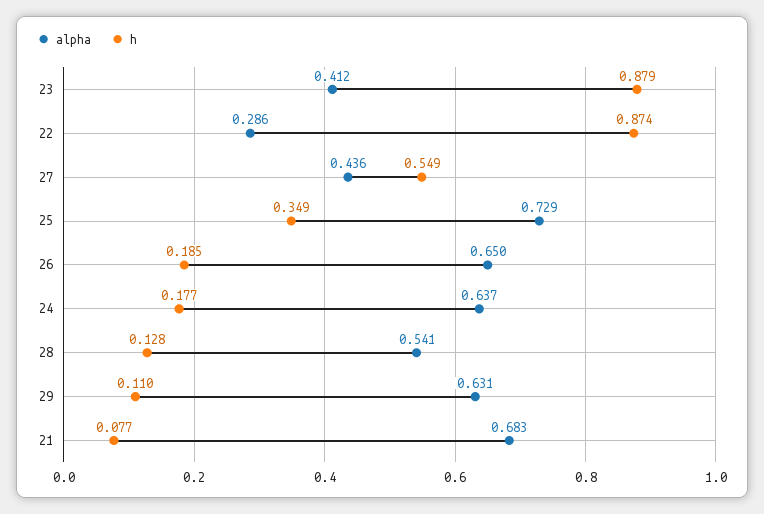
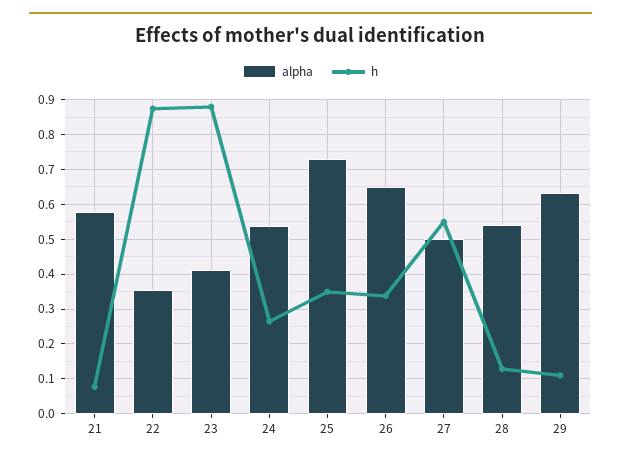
alpha, 22: 0.286 -> 0.36
alpha, 27: 0.436 -> 0.5
h, 26: 0.185 -> 0.34
alpha, 24: 0.637 -> 0.54
h, 24: 0.177 -> 0.26
alpha, 21: 0.683 -> 0.58

